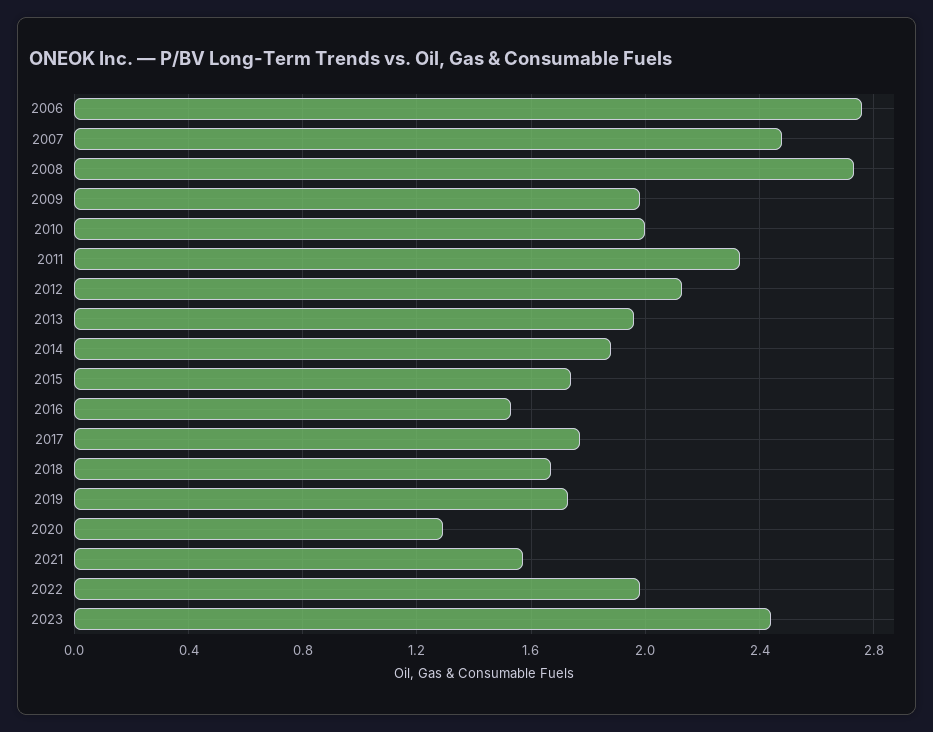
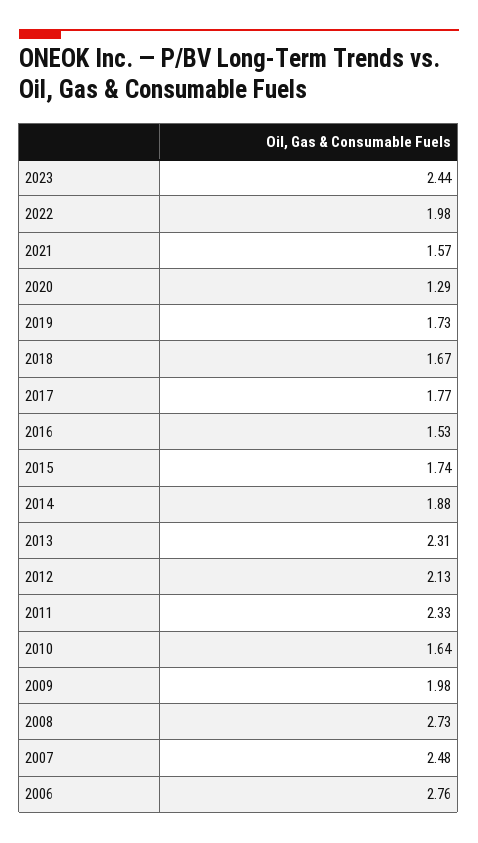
2010: 2 -> 1.64
2013: 1.95 -> 2.31

